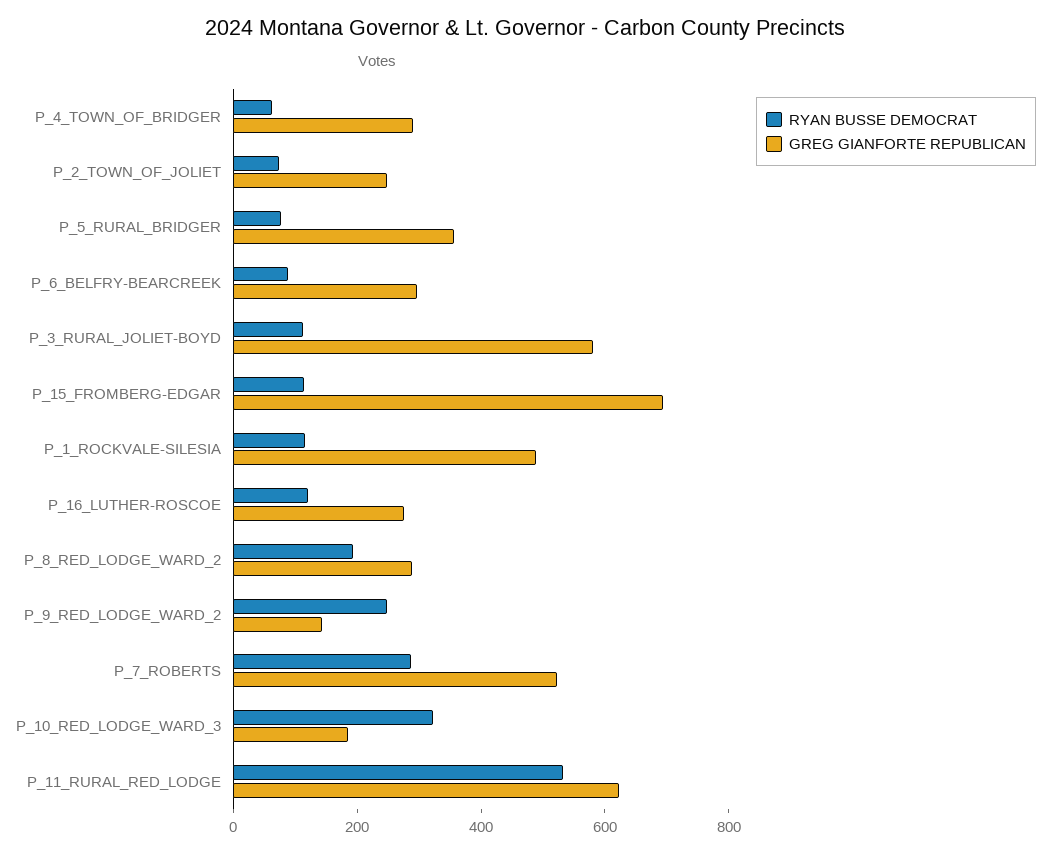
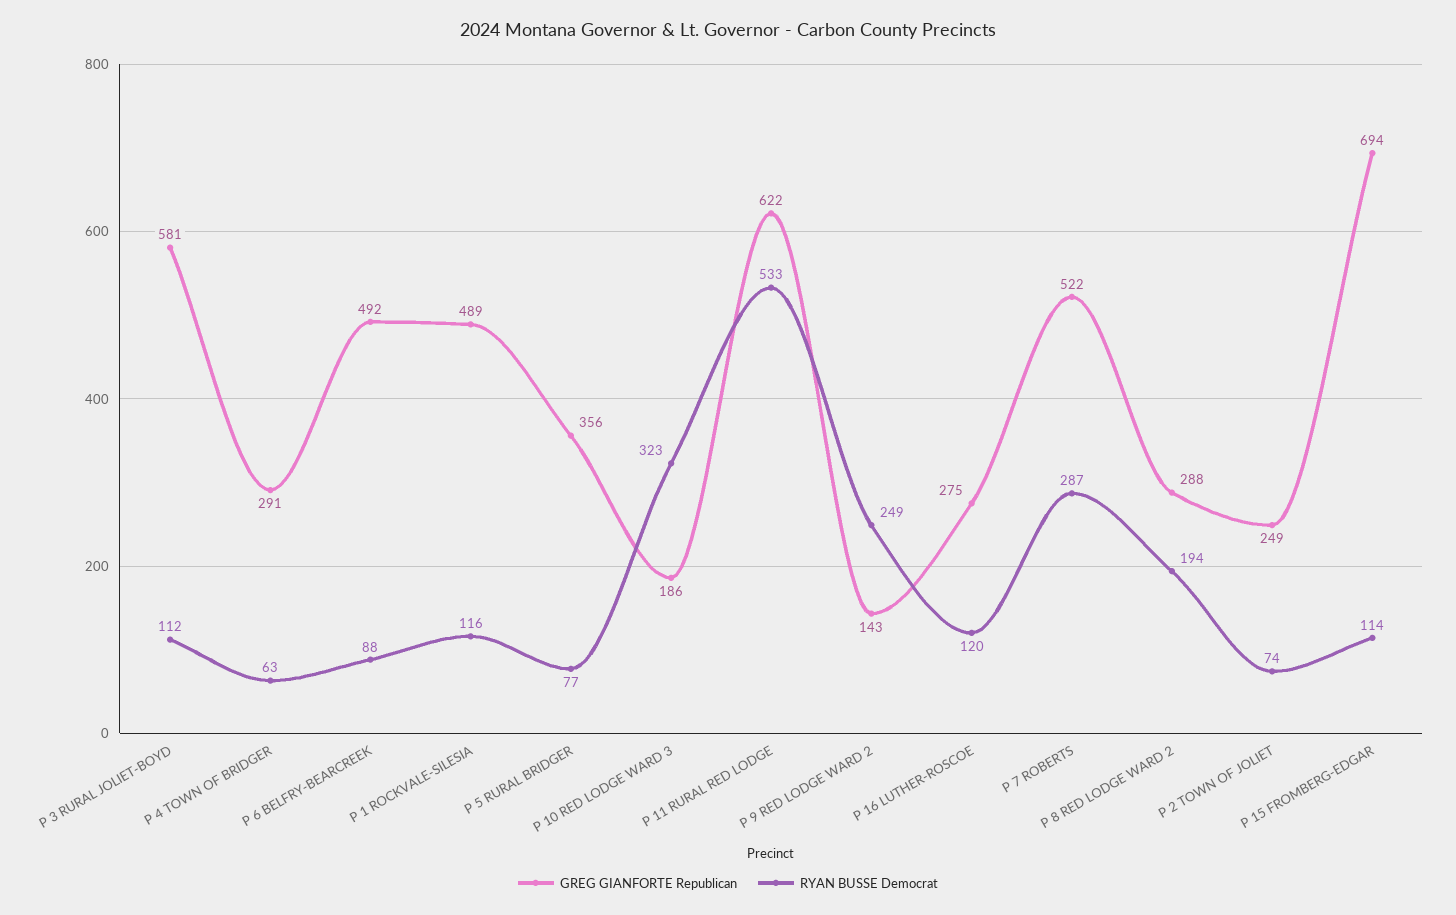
GREG GIANFORTE REPUBLICAN, P_6_BELFRY-BEARCREEK: 300 -> 492

